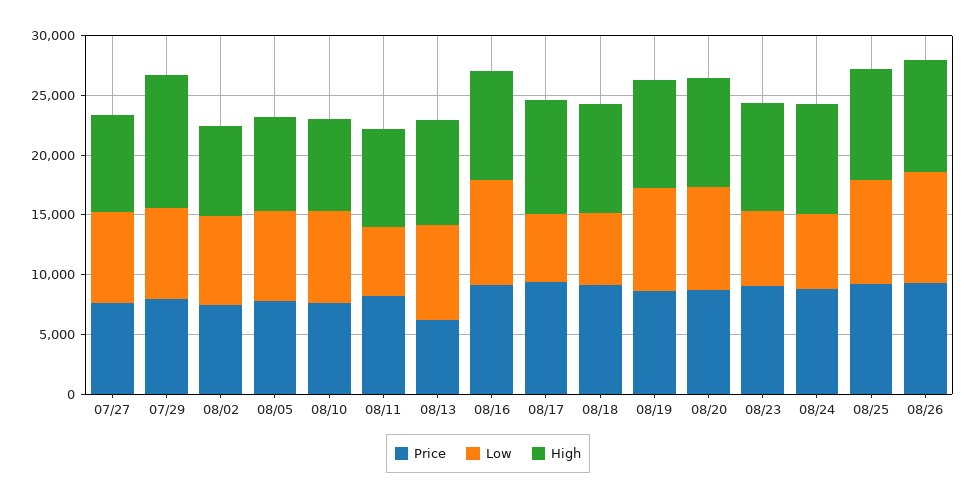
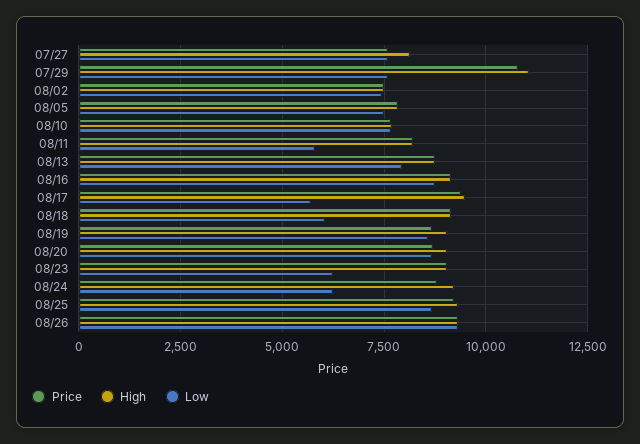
Price, 07/29: 8000 -> 10750
Price, 08/13: 6000 -> 8750

